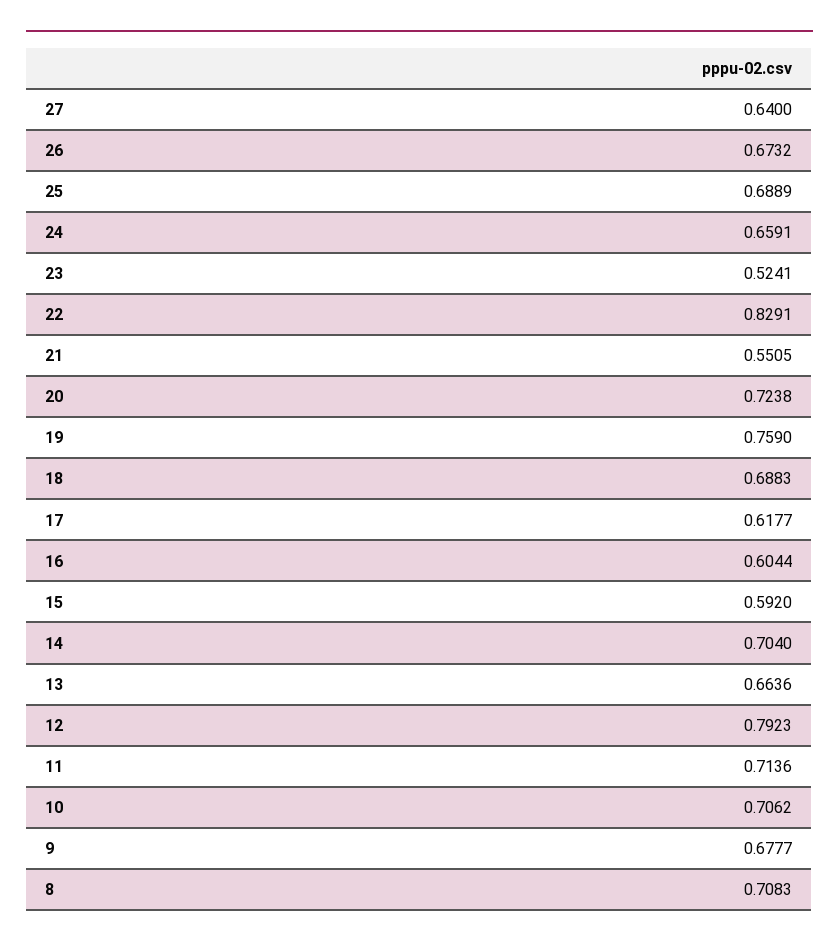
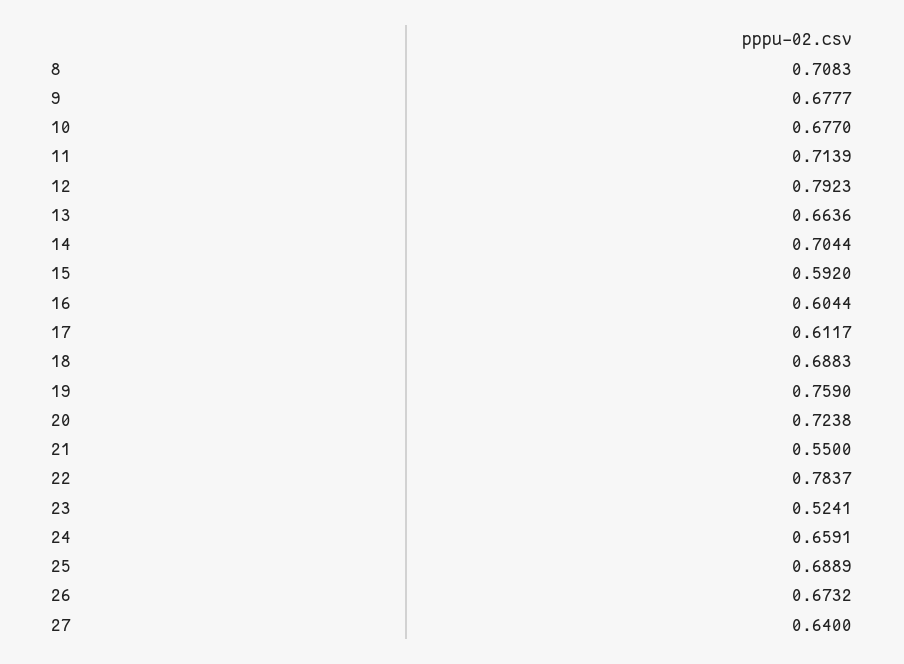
22: 0.8291 -> 0.7837
21: 0.5505 -> 0.55
17: 0.6177 -> 0.6117
14: 0.704 -> 0.7044
11: 0.7136 -> 0.7139
10: 0.7062 -> 0.677

